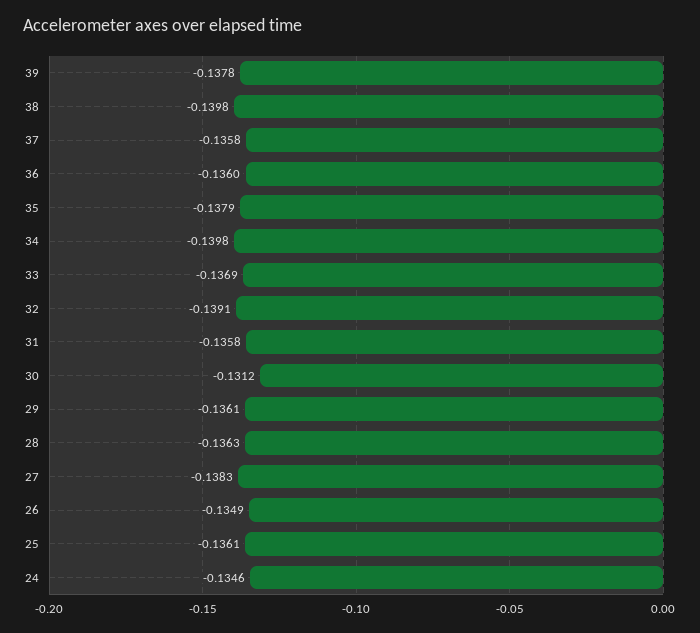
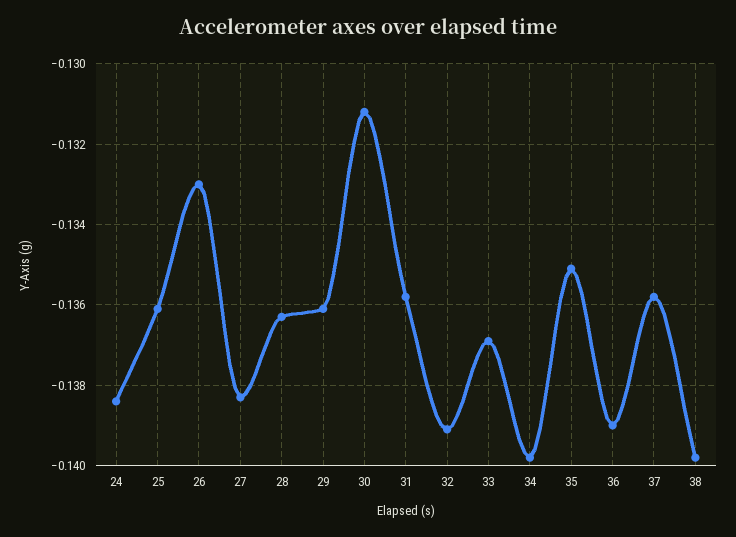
39: -0.1378 -> none
36: -0.136 -> -0.139
35: -0.1379 -> -0.135
26: -0.1349 -> -0.133
24: -0.1346 -> -0.1385

